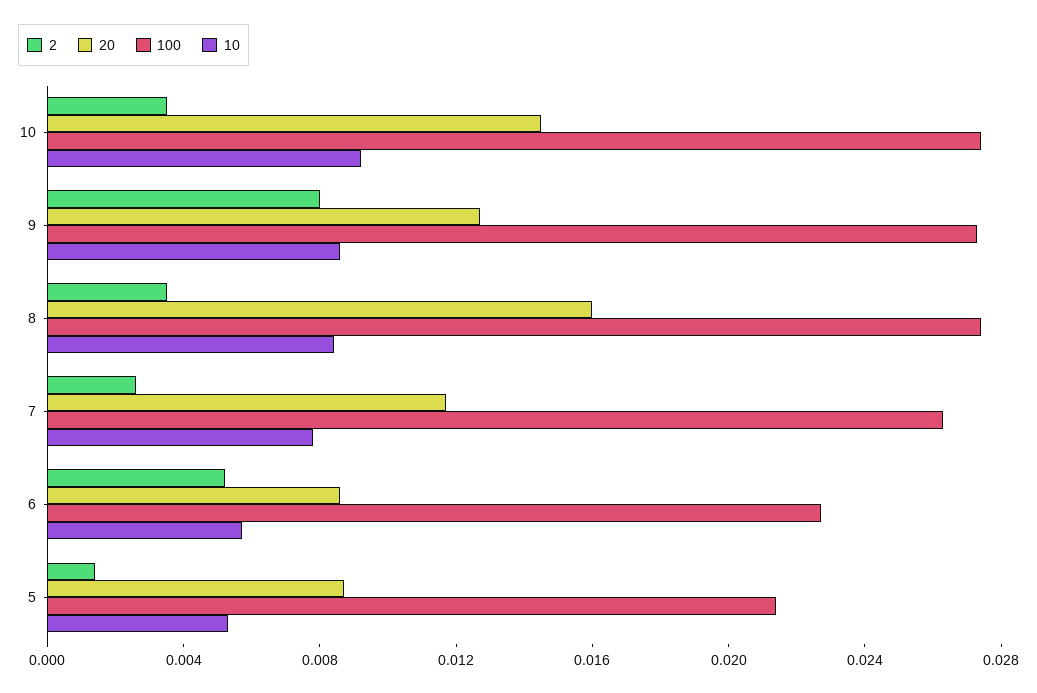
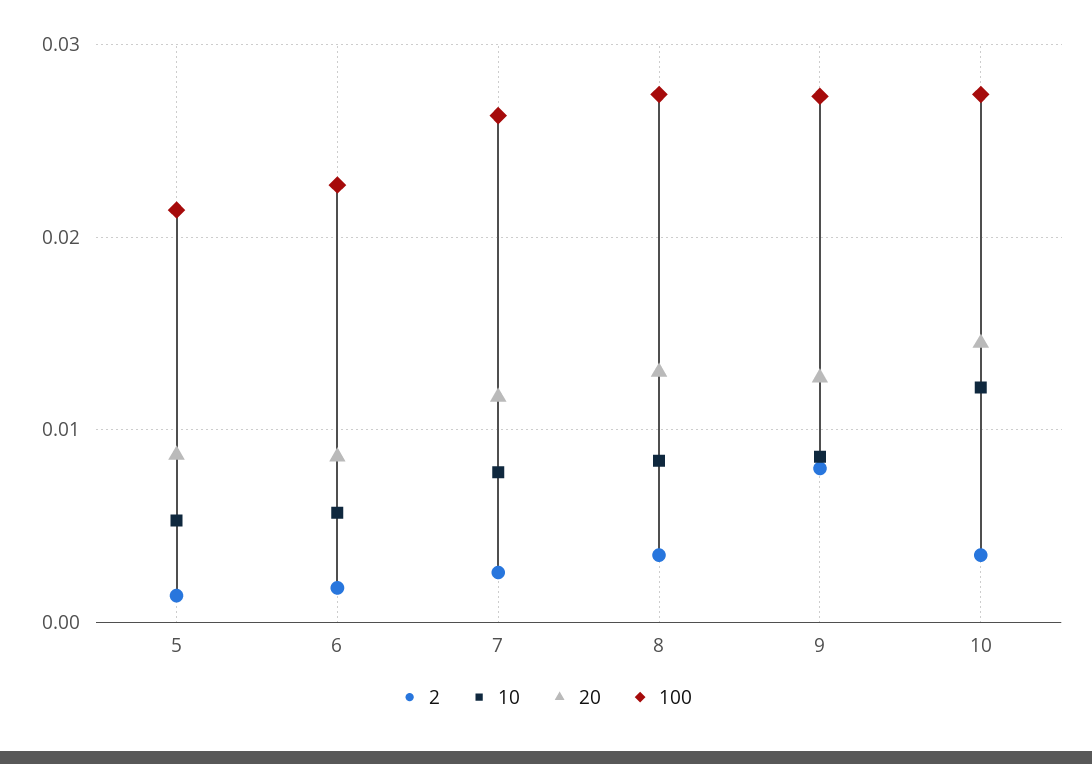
10, 10: 0.009 -> 0.012
20, 8: 0.016 -> 0.013
2, 6: 0.005 -> 0.002

